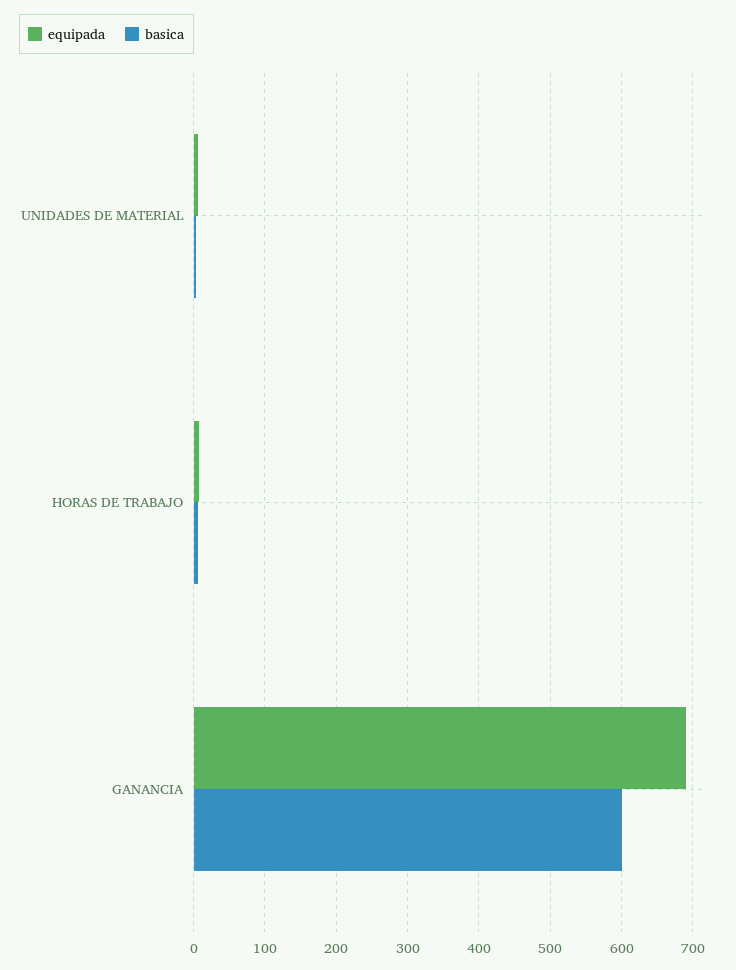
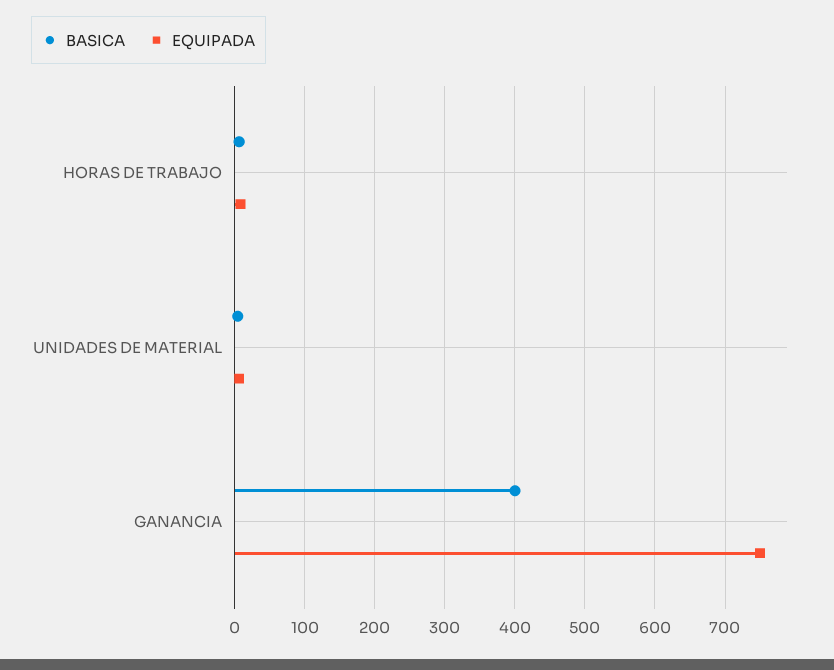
equipada, GANANCIA: 690 -> 750
basica, GANANCIA: 600 -> 400

